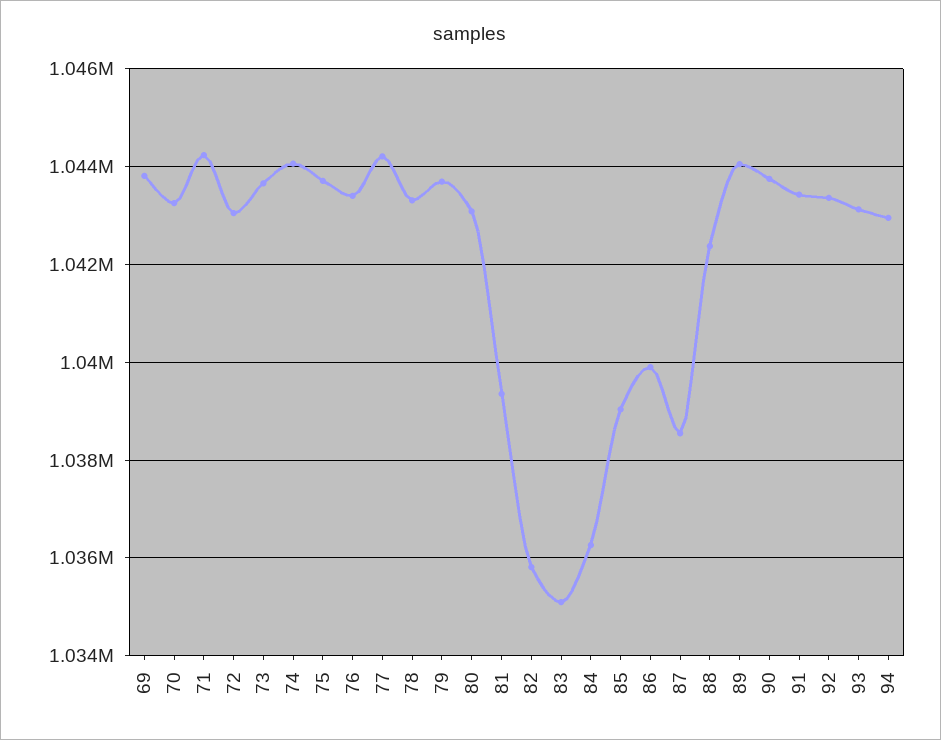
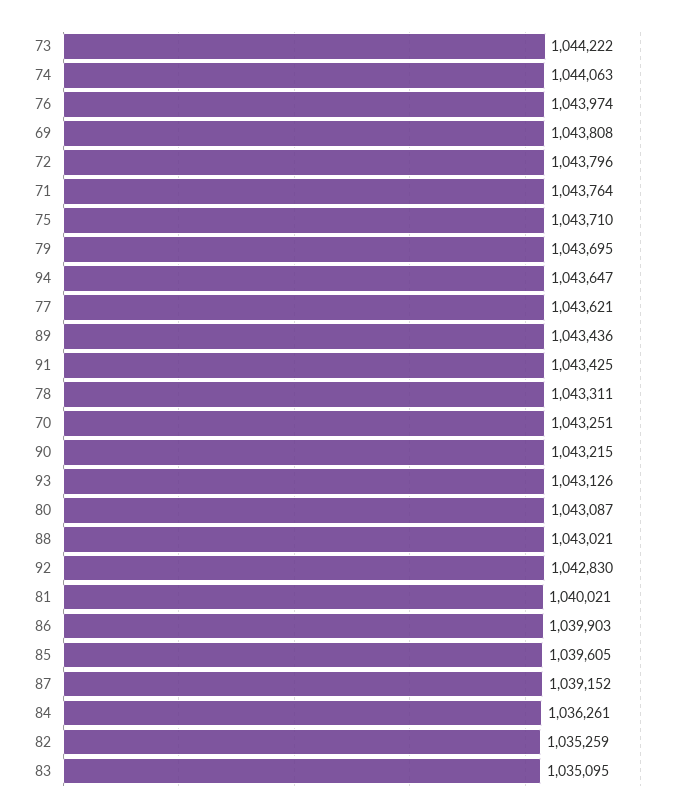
71: 1044200 -> 1043764
72: 1043000 -> 1043796
73: 1043600 -> 1044222
76: 1043400 -> 1043974
77: 1044200 -> 1043621
81: 1039400 -> 1040021
82: 1035800 -> 1035259
85: 1039000 -> 1039605
87: 1038600 -> 1039152
88: 1042400 -> 1043021
89: 1044000 -> 1043436
90: 1043800 -> 1043215
92: 1043400 -> 1042830
94: 1043000 -> 1043647

